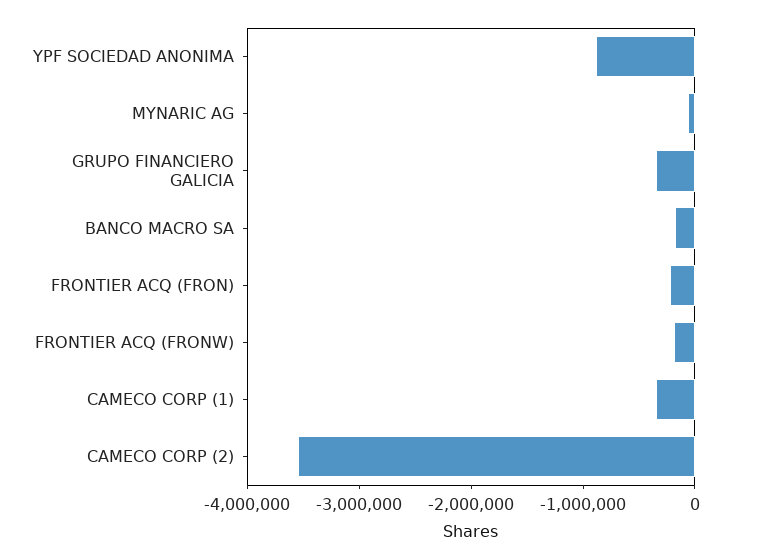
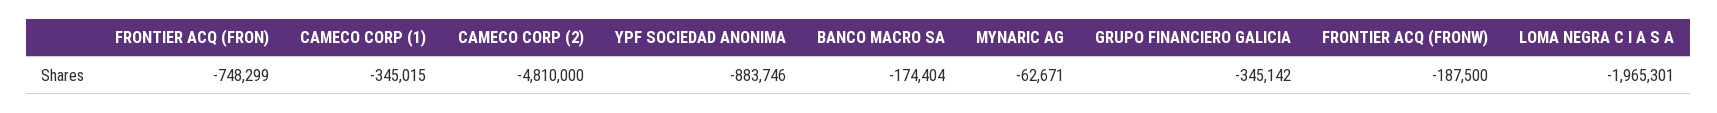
FRONTIER ACQ (FRON): -200000 -> -748299
CAMECO CORP (2): -3600000 -> -4810000
LOMA NEGRA C I A S A: none -> -1965301

